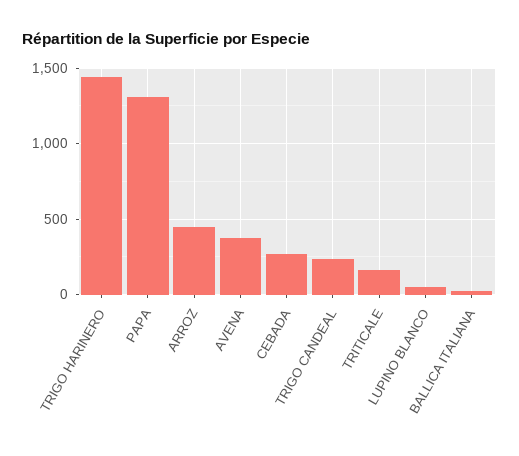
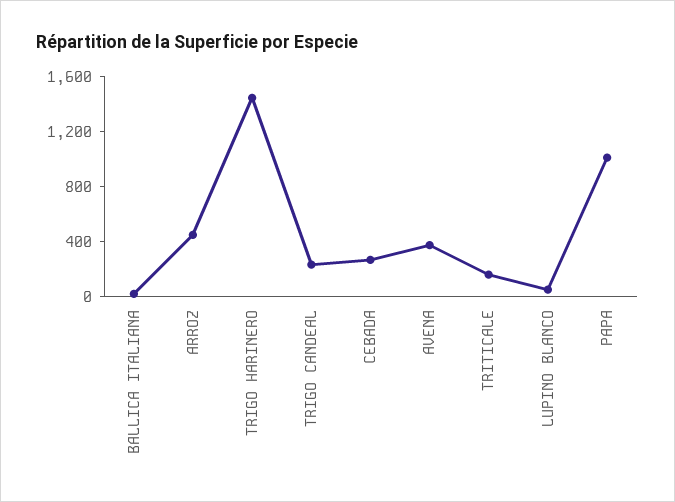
PAPA: 1300 -> 1000

